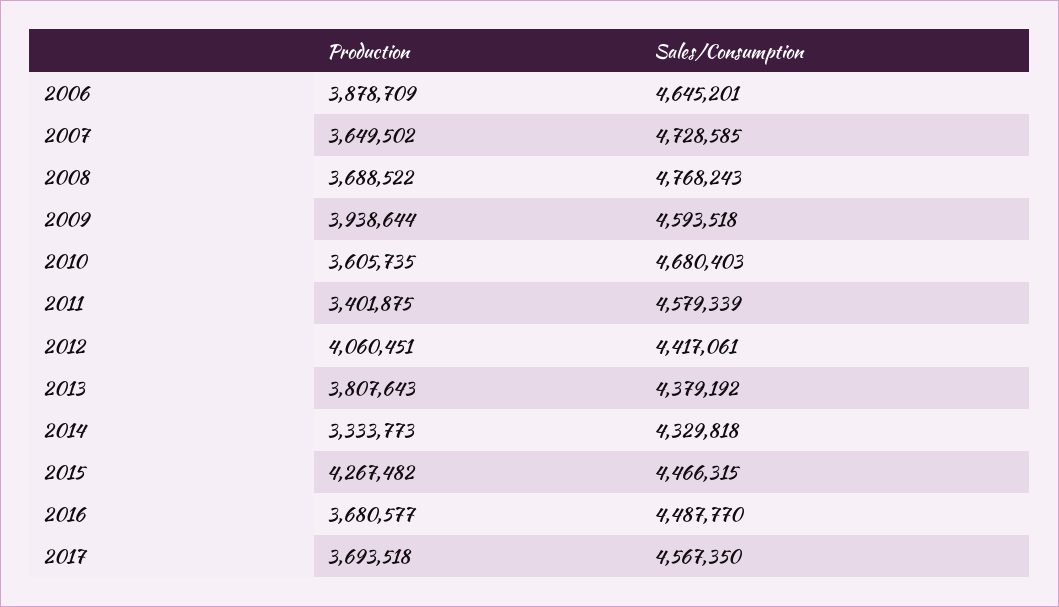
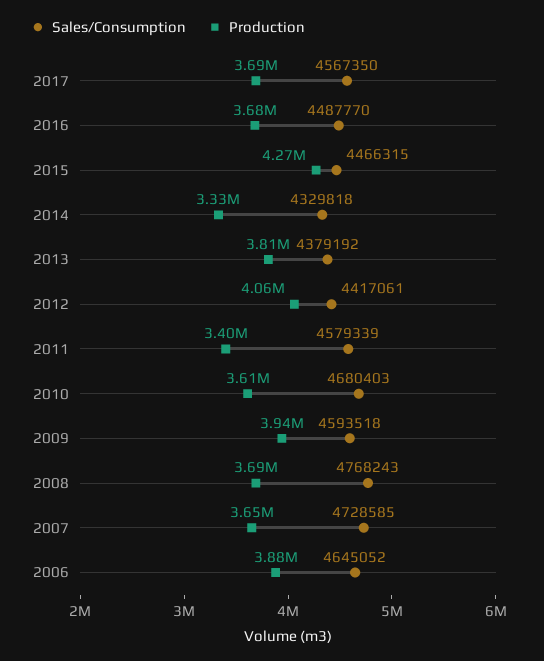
Sales/Consumption, 2006: 4645201 -> 4645052

